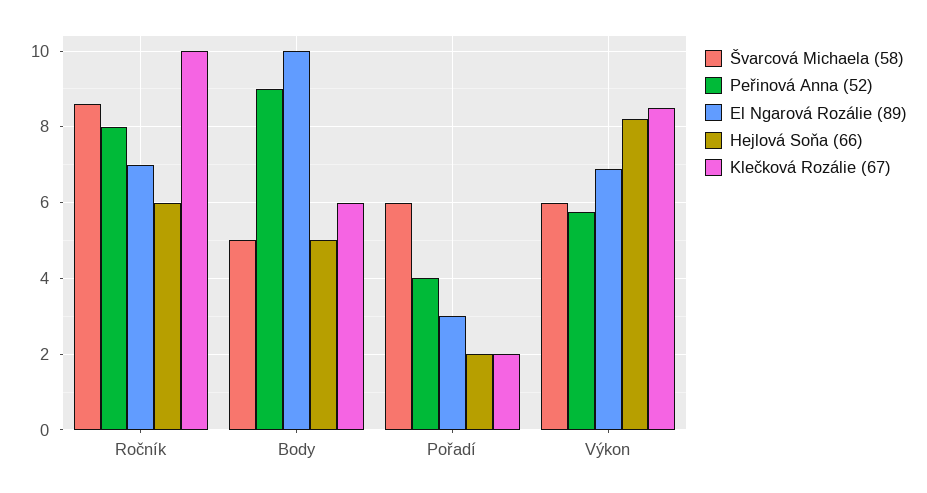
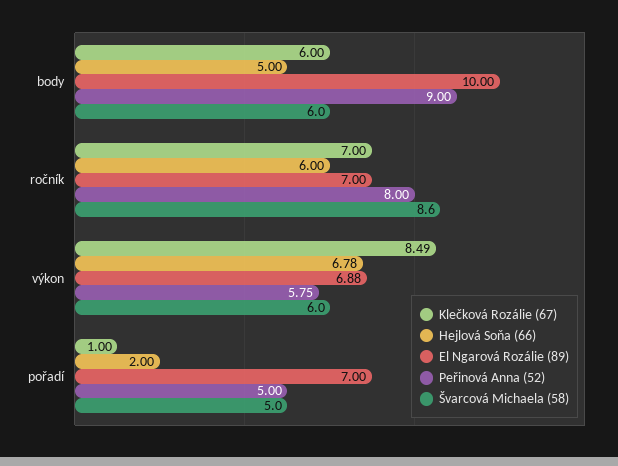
Klečková Rozálie (67), Ročník: 10 -> 7
Švarcová Michaela (58), Body: 5 -> 6
Švarcová Michaela (58), Pořadí: 6 -> 5
Peřinová Anna (52), Pořadí: 4 -> 5
El Ngarová Rozálie (89), Pořadí: 3 -> 7
Klečková Rozálie (67), Pořadí: 2 -> 1
Hejlová Soňa (66), Výkon: 8.2 -> 6.78

